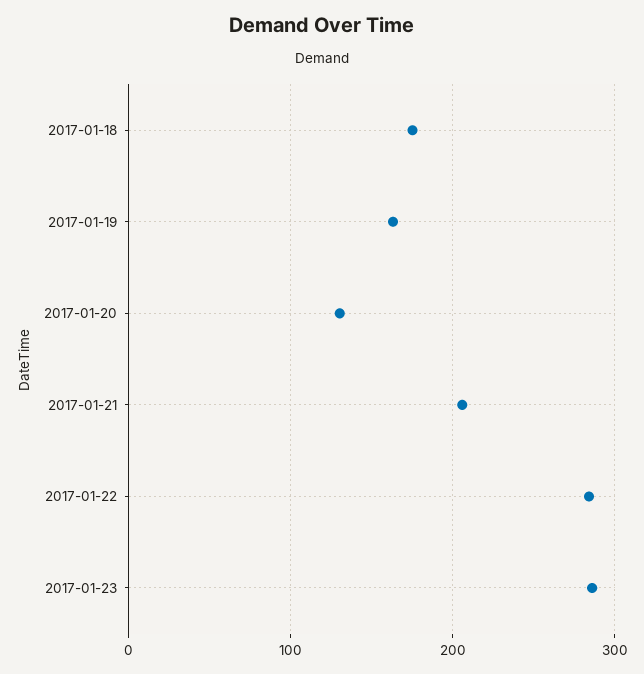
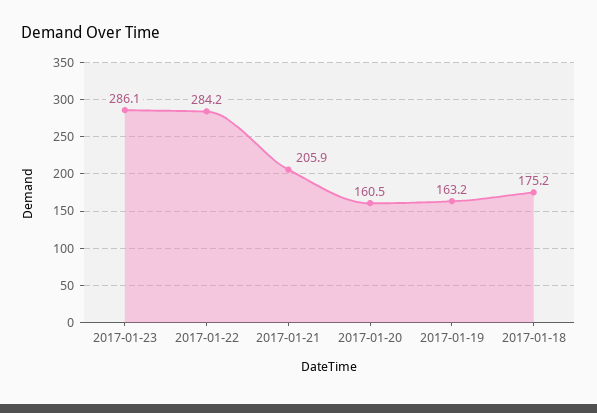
2017-01-20: 130 -> 160.5

